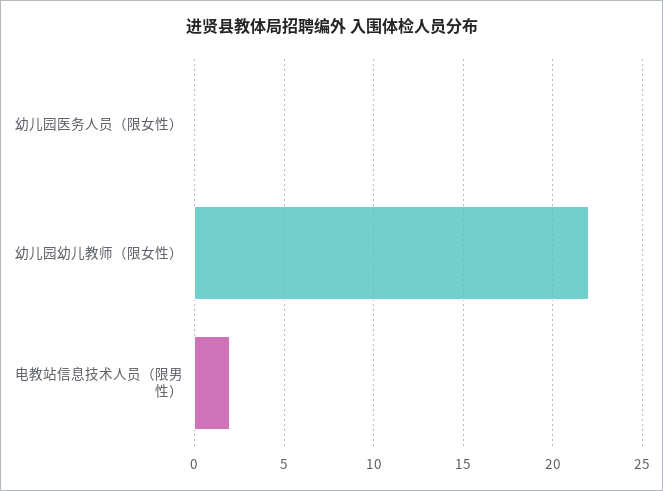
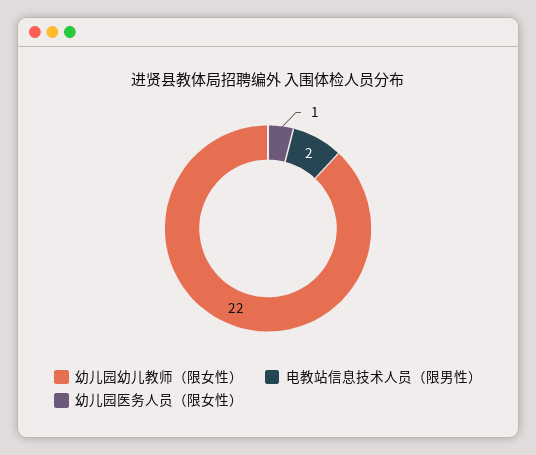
幼儿园医务人员（限女性）: 0 -> 1

